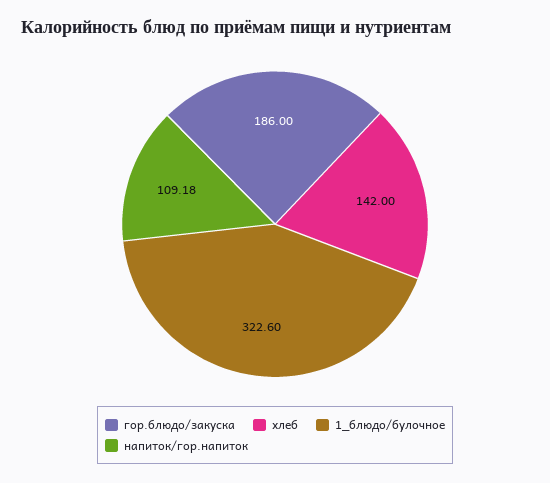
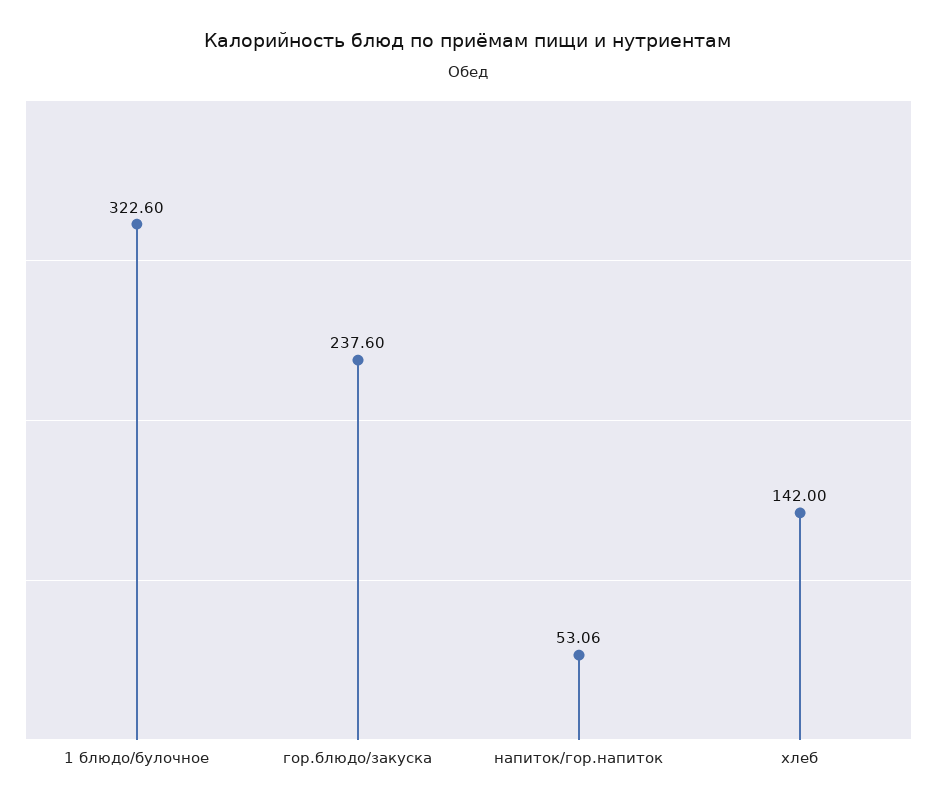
гор.блюдо/закуска: 186 -> 237.6
напиток/гор.напиток: 109.18 -> 53.06

